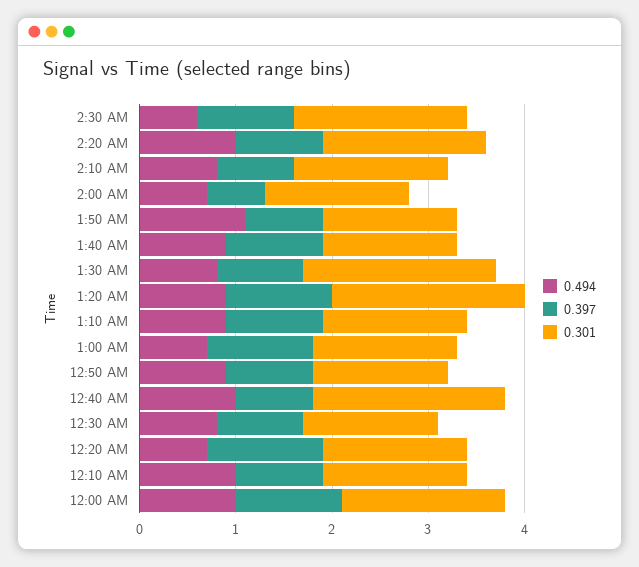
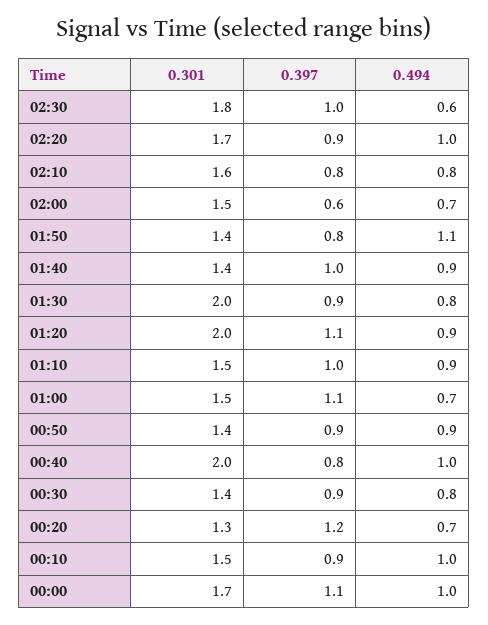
0.301, 12:20 AM: 1.5 -> 1.3

